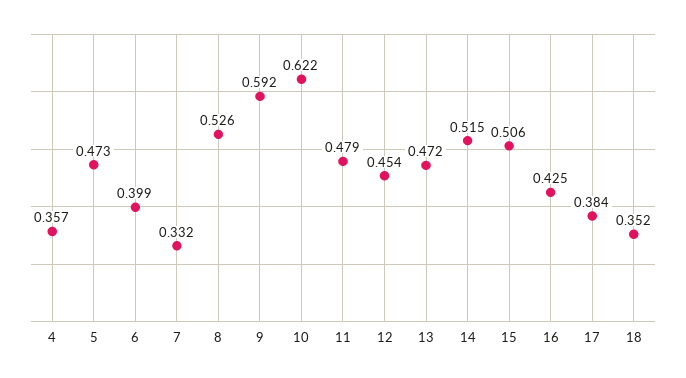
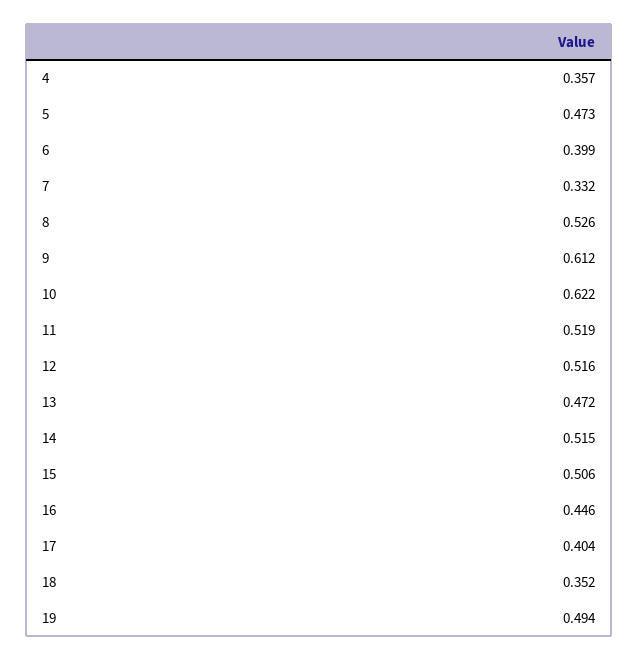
9: 0.592 -> 0.612
11: 0.479 -> 0.519
12: 0.454 -> 0.516
16: 0.425 -> 0.446
17: 0.384 -> 0.404
19: none -> 0.494

